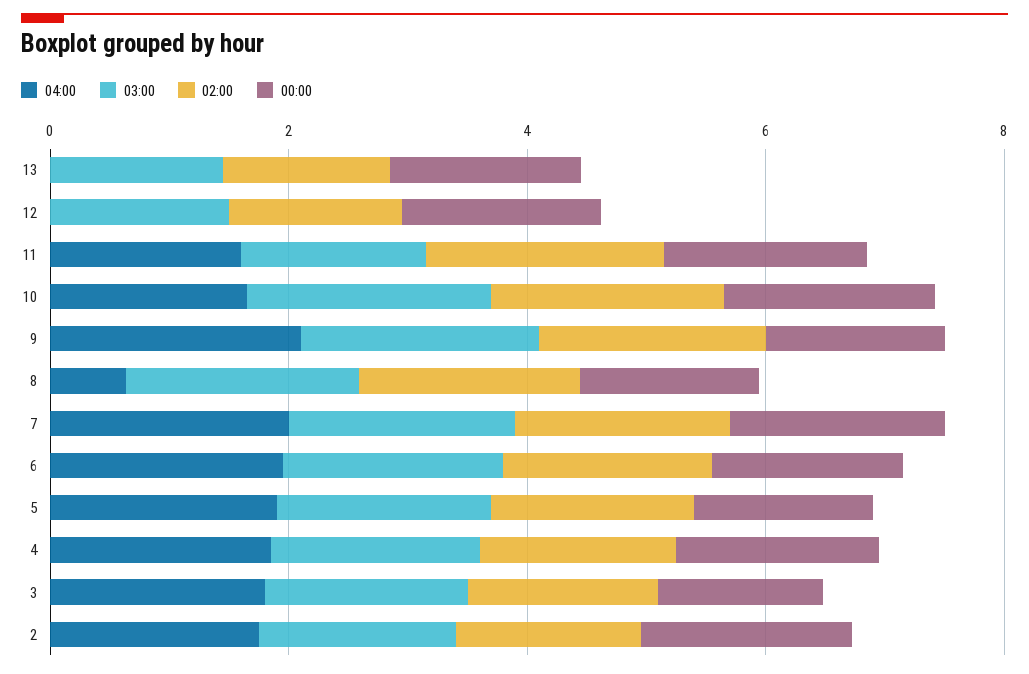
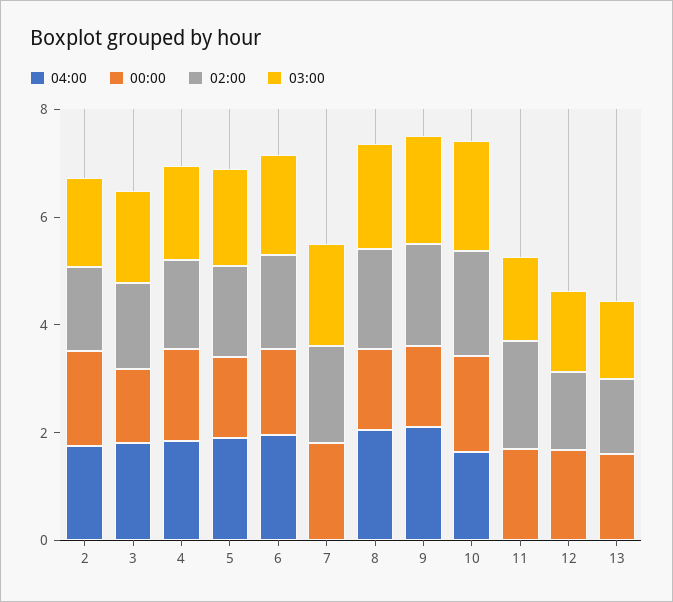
04:00, 11: 1.5 -> 0
04:00, 8: 0.5 -> 2
04:00, 7: 2 -> 0

